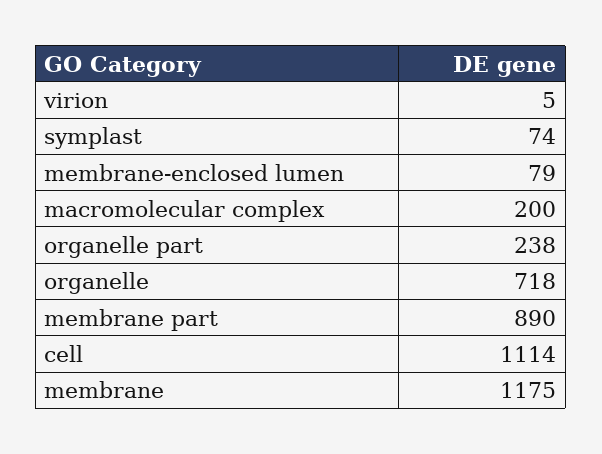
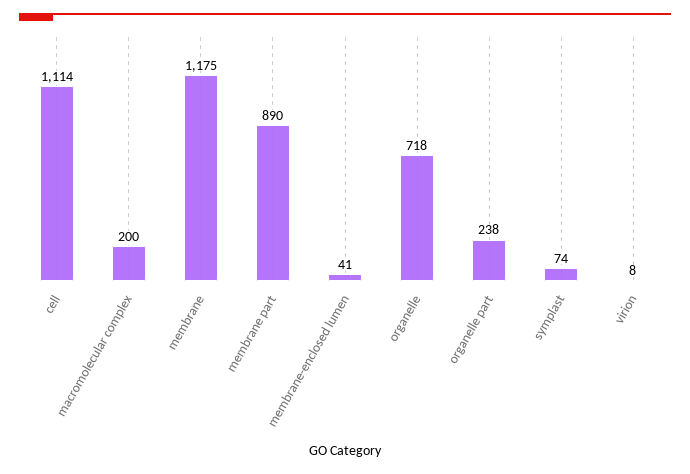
virion: 5 -> 8
membrane-enclosed lumen: 79 -> 41

